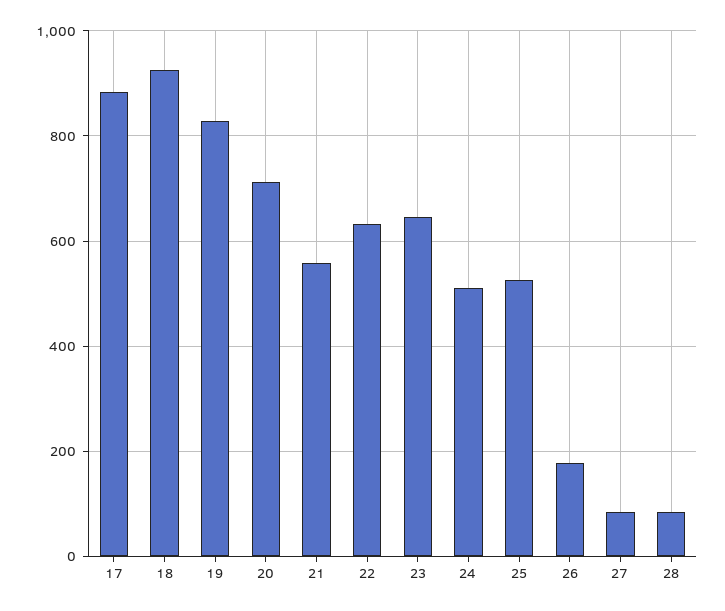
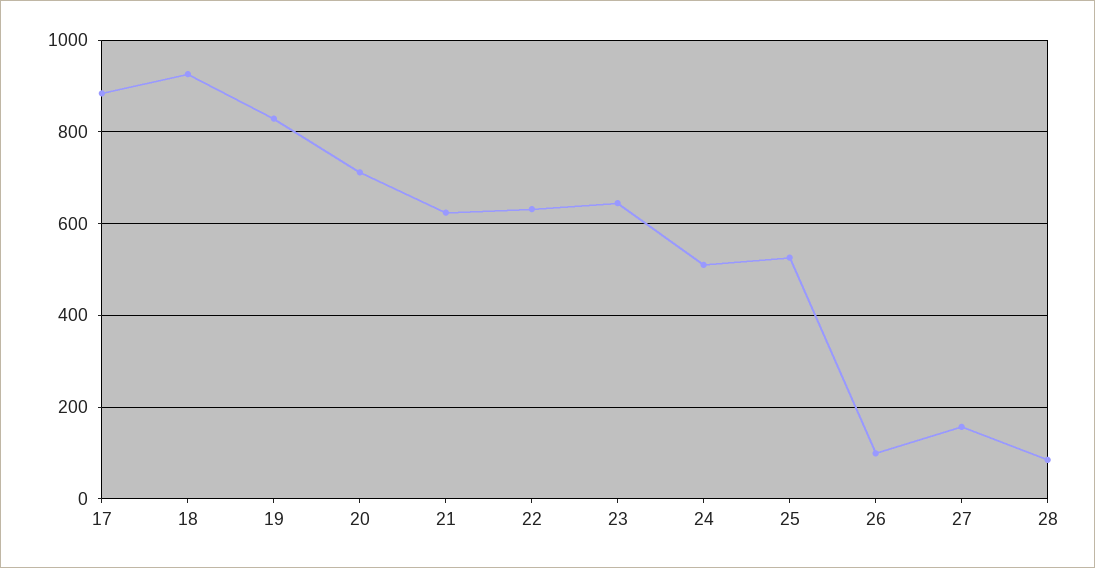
21: 560 -> 620
26: 180 -> 100
27: 80 -> 160

